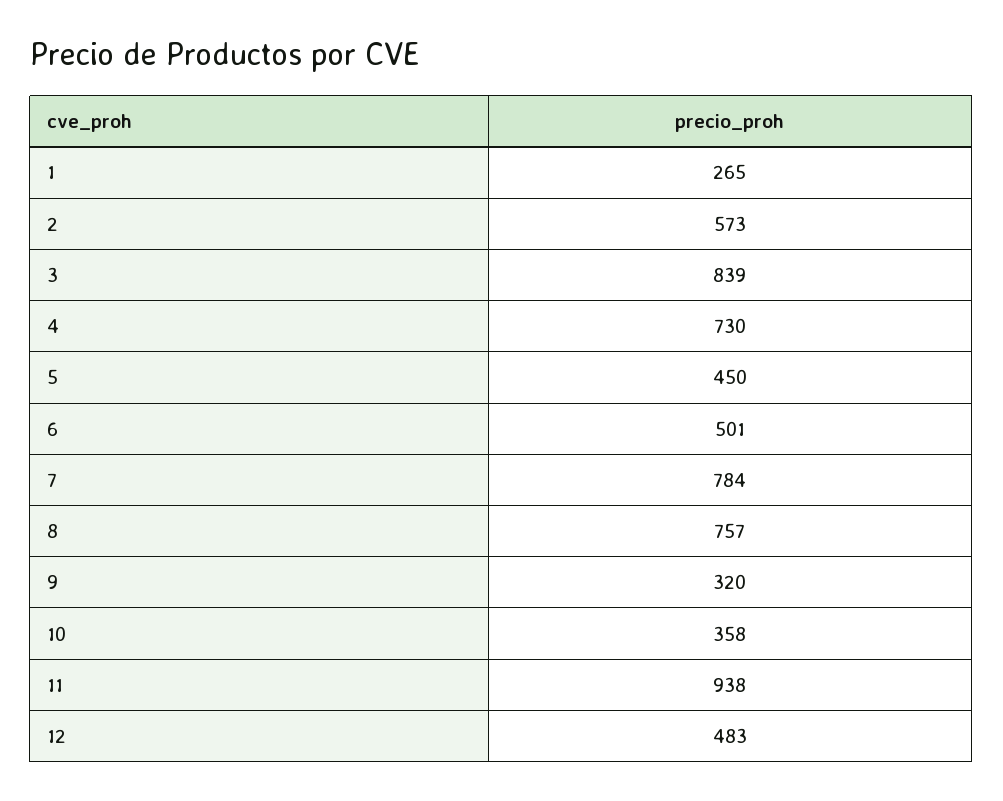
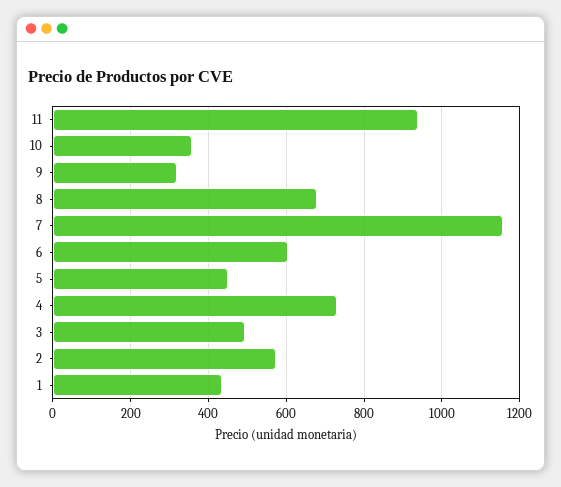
1: 265 -> 440
3: 839 -> 500
6: 501 -> 600
7: 784 -> 1160
8: 757 -> 680
12: 483 -> none

